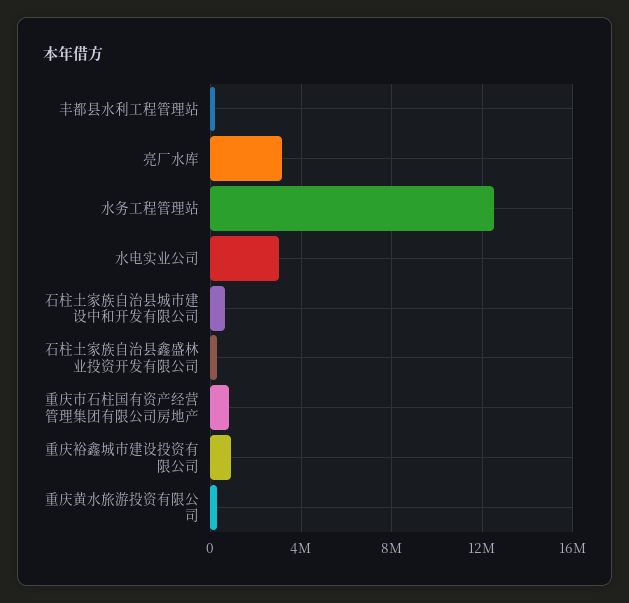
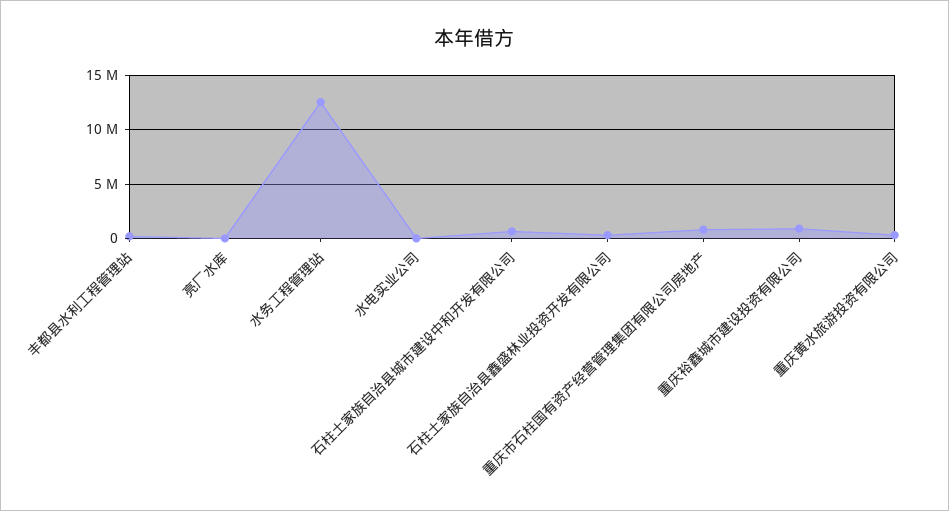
亮厂水库: 3000000 -> 0
水电实业公司: 3000000 -> 0

